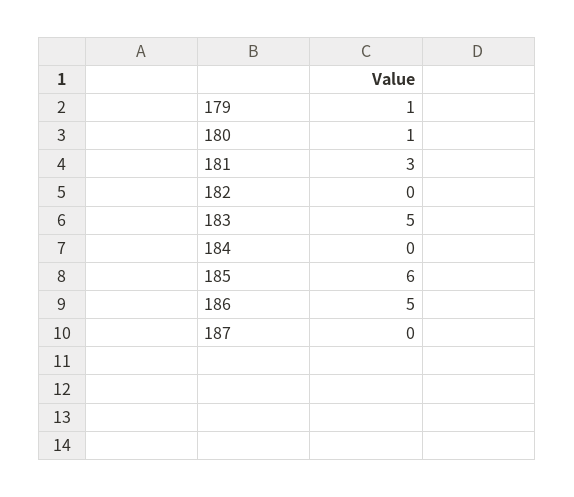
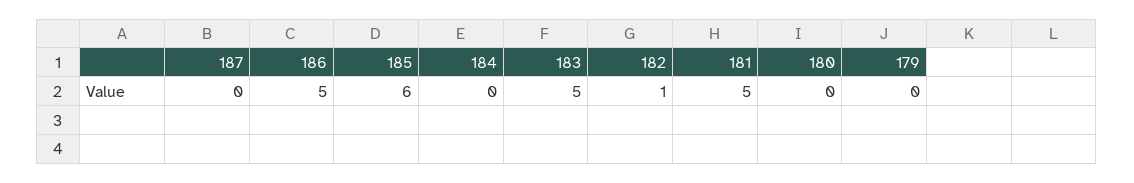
179: 1 -> 0
180: 1 -> 0
181: 3 -> 5
182: 0 -> 1

